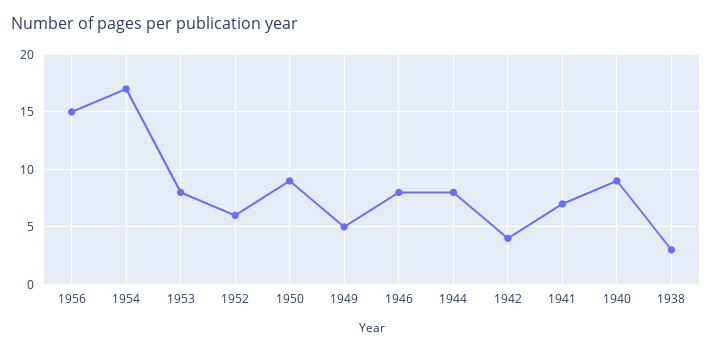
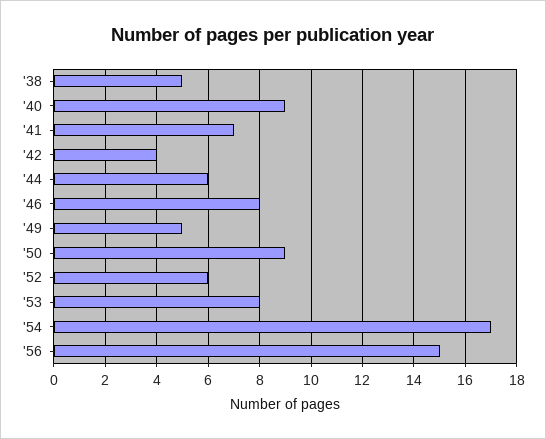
1944: 8 -> 6
1938: 3 -> 5

